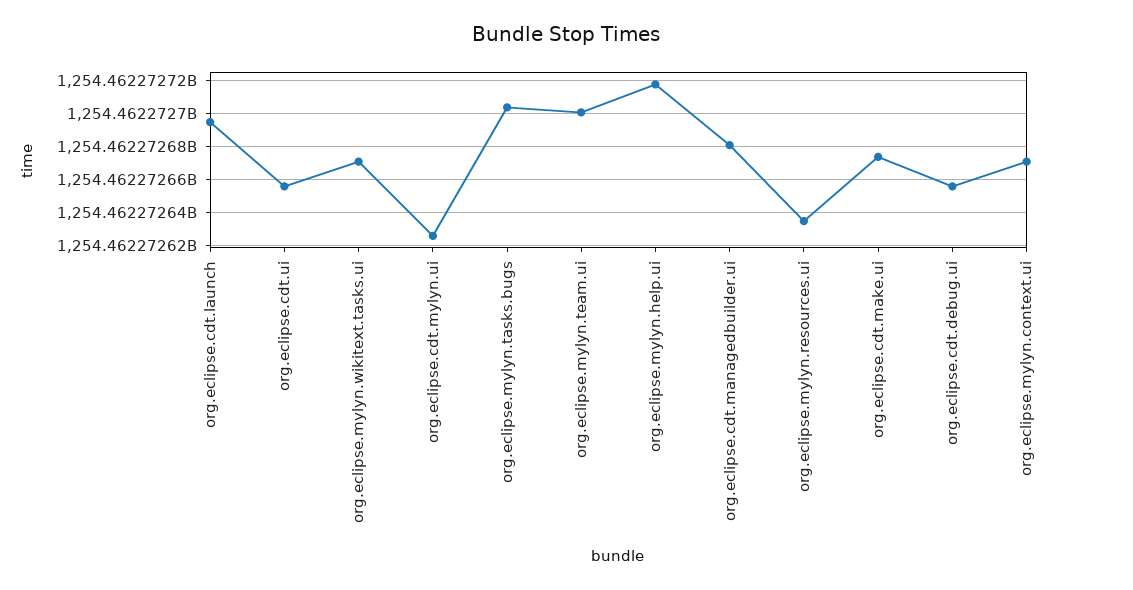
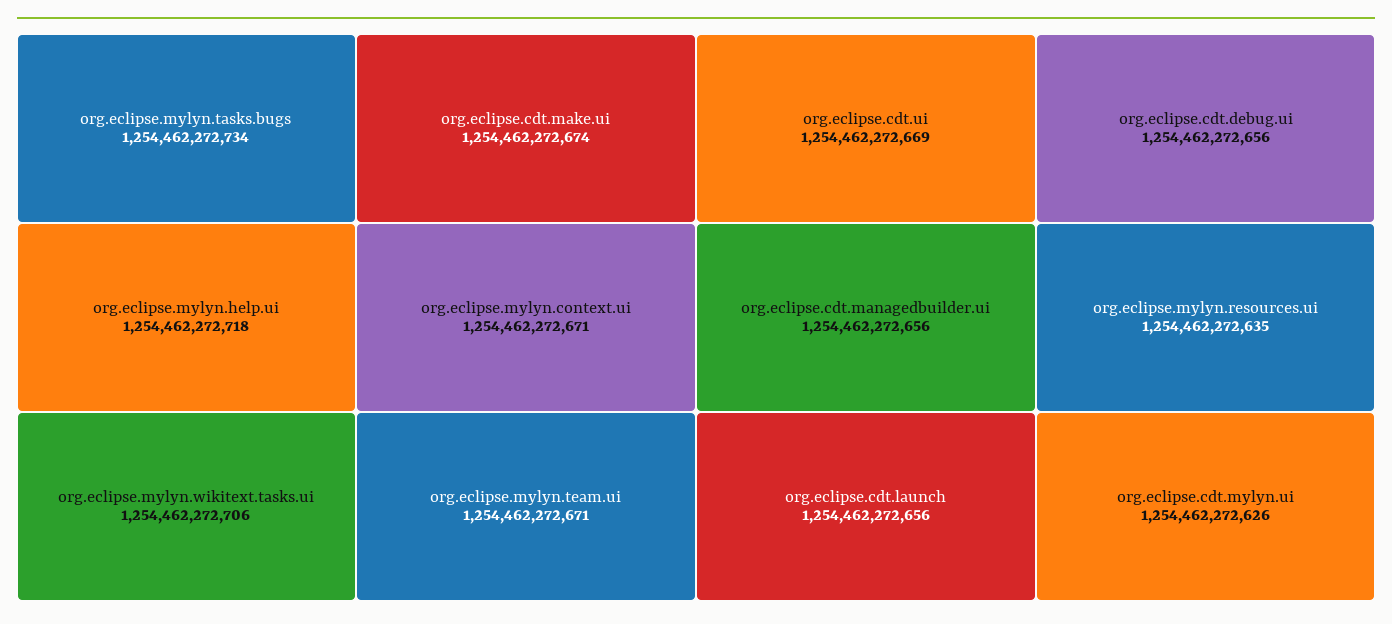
org.eclipse.cdt.launch: 1254462272695 -> 1254462272656
org.eclipse.cdt.ui: 1254462272655 -> 1254462272669
org.eclipse.mylyn.wikitext.tasks.ui: 1254462272670 -> 1254462272706
org.eclipse.mylyn.tasks.bugs: 1254462272705 -> 1254462272734
org.eclipse.mylyn.team.ui: 1254462272700 -> 1254462272671
org.eclipse.cdt.managedbuilder.ui: 1254462272680 -> 1254462272656

